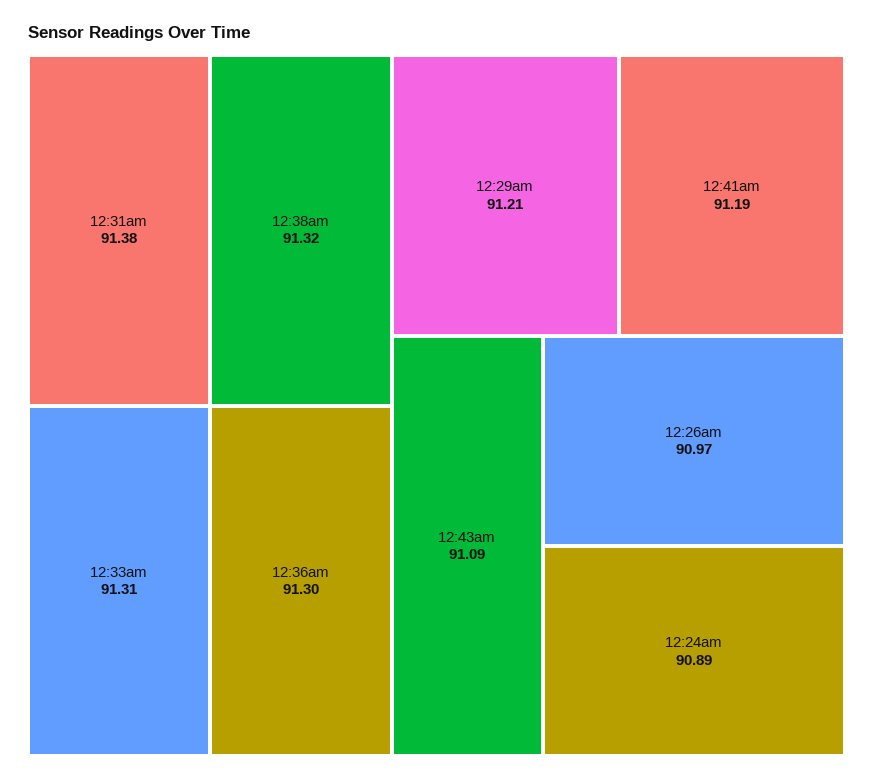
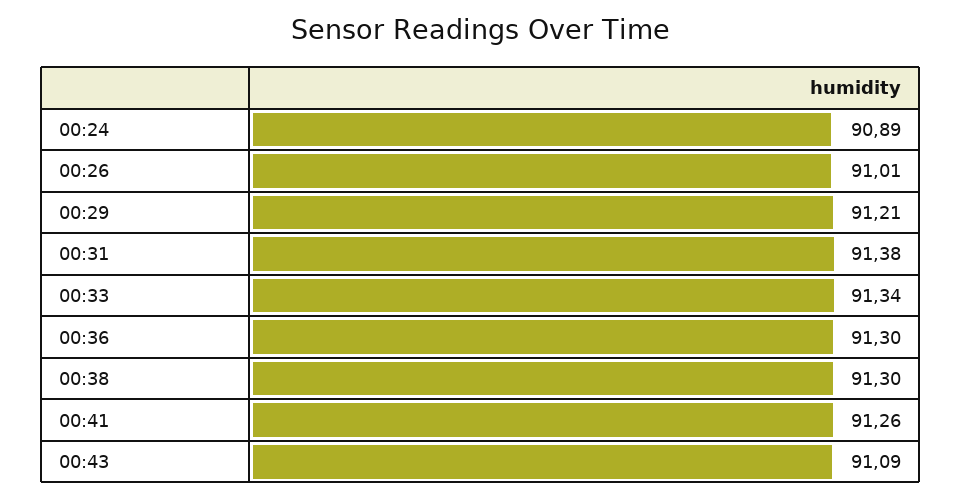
12:38am: 91.32 -> 91.3
12:33am: 91.31 -> 91.34
12:41am: 91.19 -> 91.26
12:26am: 90.97 -> 91.01

